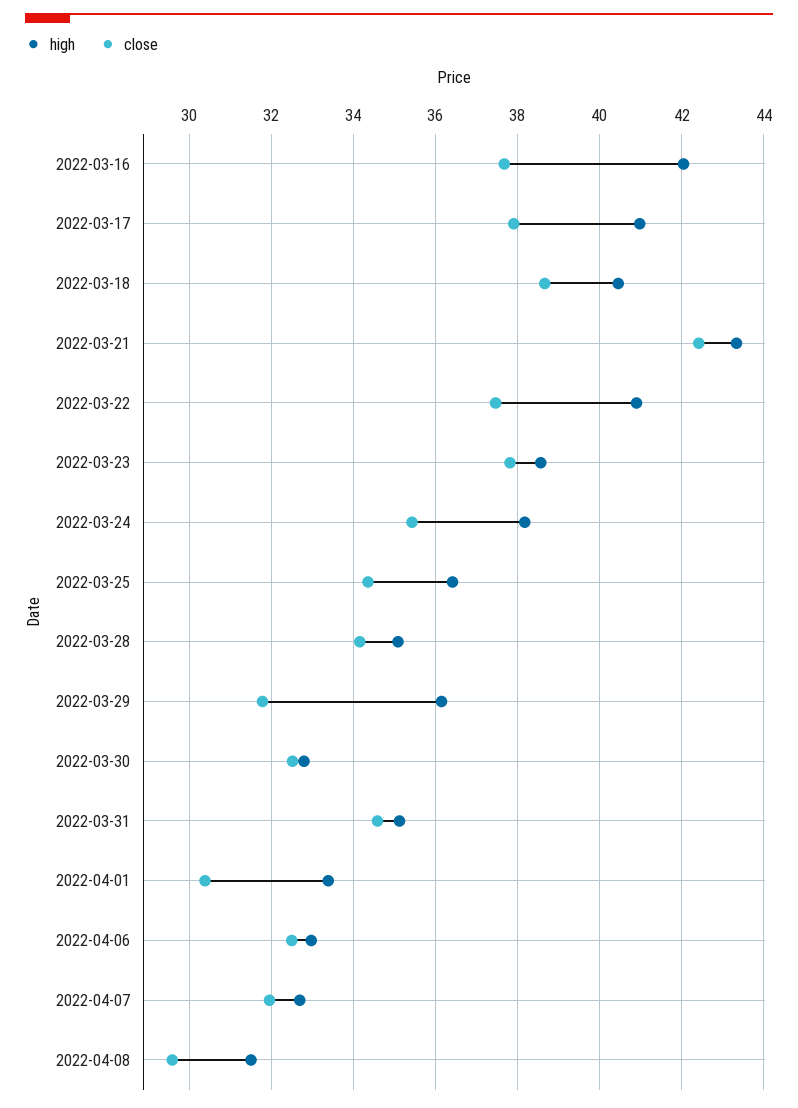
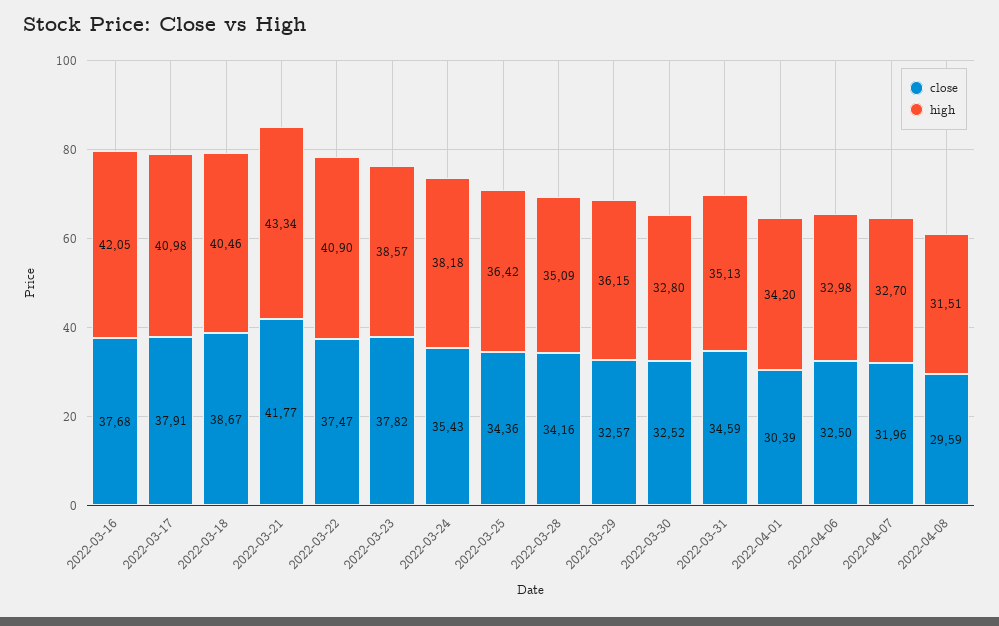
close, 2022-03-21: 42.4 -> 41.77
close, 2022-03-29: 31.8 -> 32.57
high, 2022-04-01: 33.4 -> 34.2

